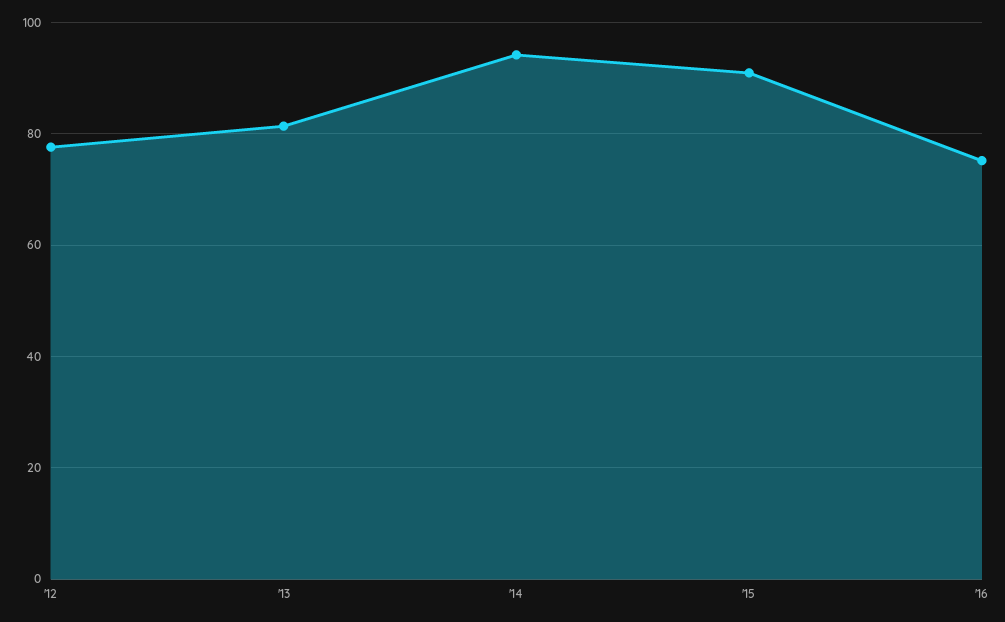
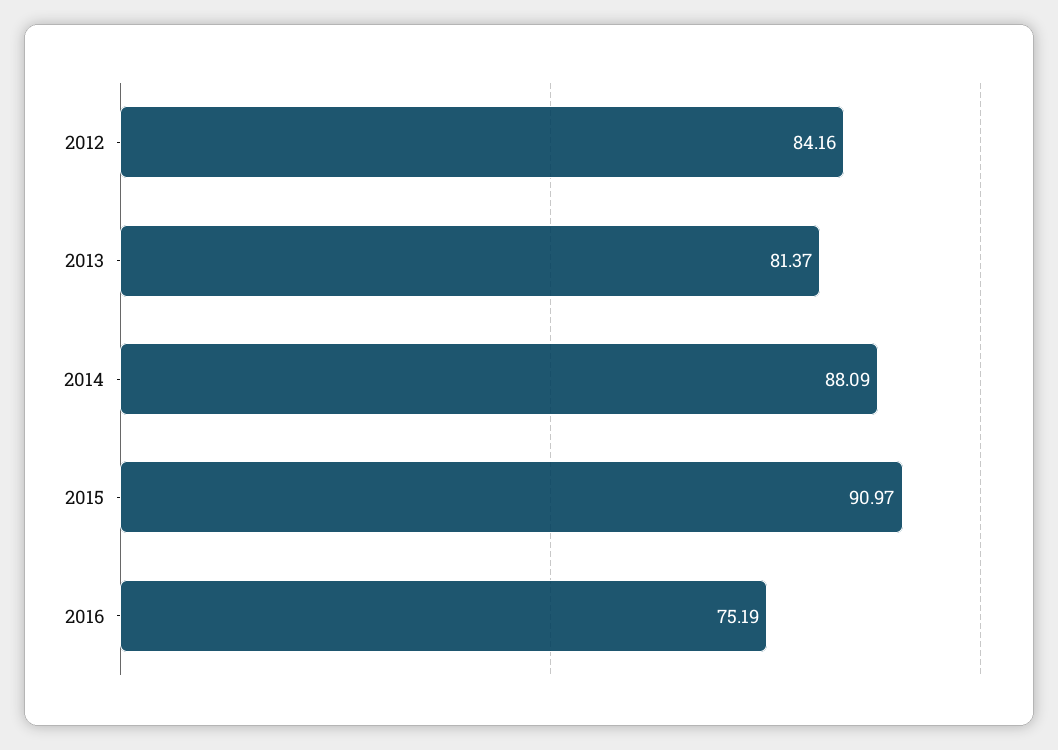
'12: 78 -> 84.16
'14: 94 -> 88.09

